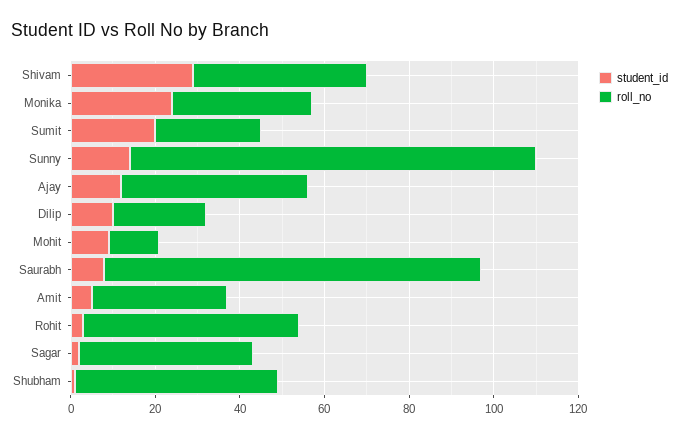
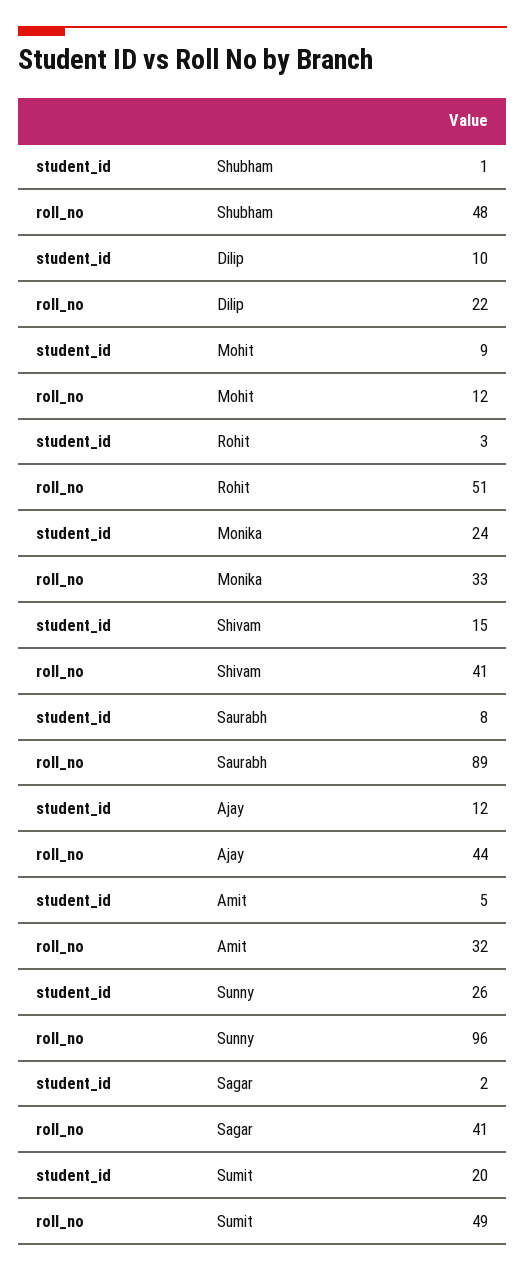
student_id, Shivam: 30 -> 15
roll_no, Sumit: 25 -> 49
student_id, Sunny: 15 -> 26

